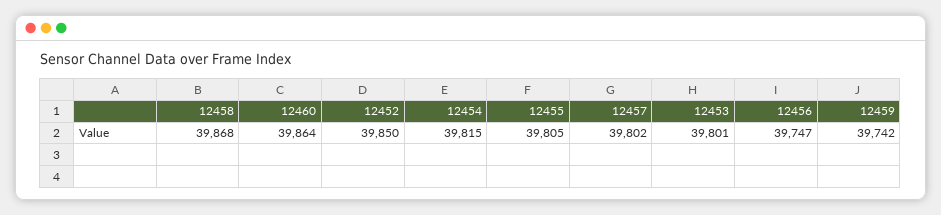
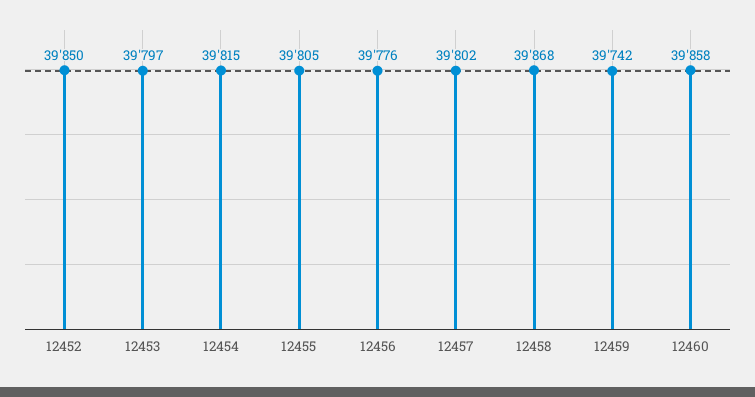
12460: 39864 -> 39858
12453: 39801 -> 39797
12456: 39747 -> 39776

